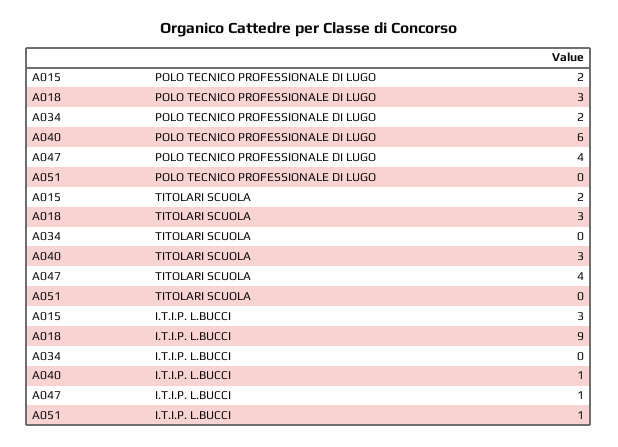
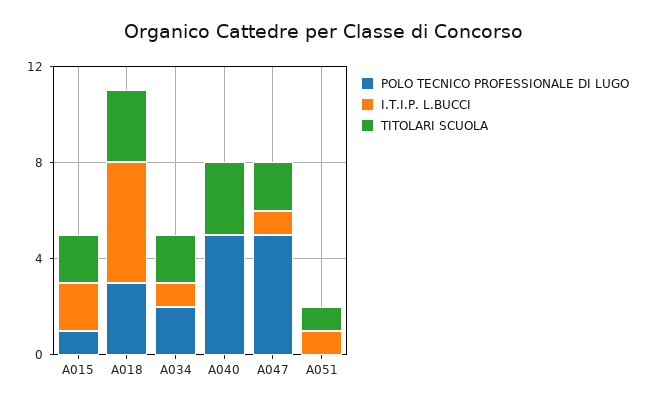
POLO TECNICO PROFESSIONALE DI LUGO, A015: 2 -> 1
POLO TECNICO PROFESSIONALE DI LUGO, A040: 6 -> 5
POLO TECNICO PROFESSIONALE DI LUGO, A047: 4 -> 5
TITOLARI SCUOLA, A034: 0 -> 2
TITOLARI SCUOLA, A047: 4 -> 2
TITOLARI SCUOLA, A051: 0 -> 1
I.T.I.P. L.BUCCI, A015: 3 -> 2
I.T.I.P. L.BUCCI, A018: 9 -> 5
I.T.I.P. L.BUCCI, A034: 0 -> 1
I.T.I.P. L.BUCCI, A040: 1 -> 0

